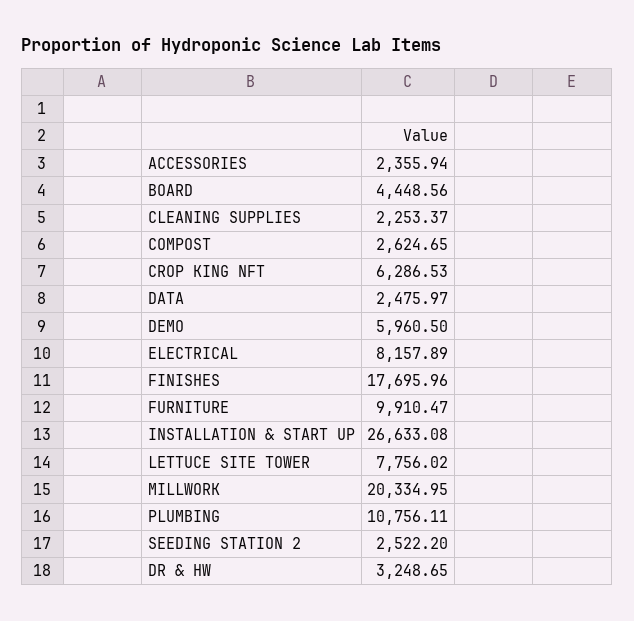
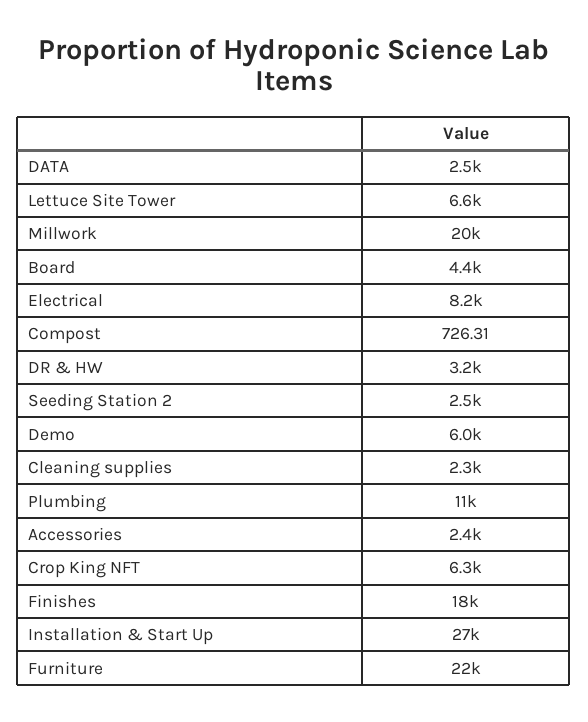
COMPOST: 2624.65 -> 726.31
FURNITURE: 9910.47 -> 22000
LETTUCE SITE TOWER: 7756.02 -> 6600

